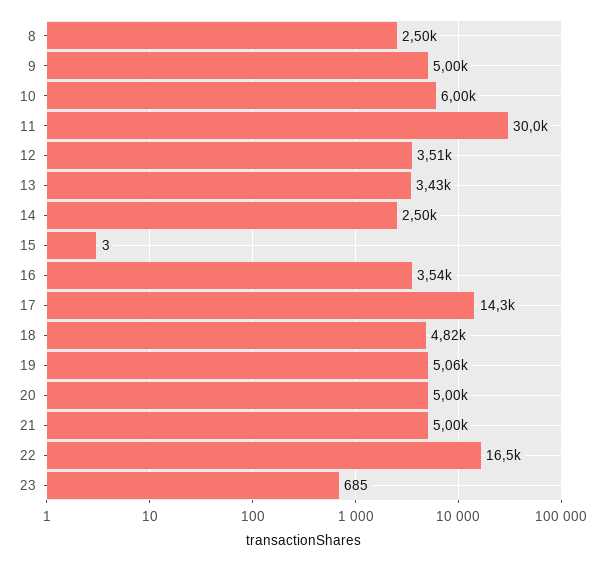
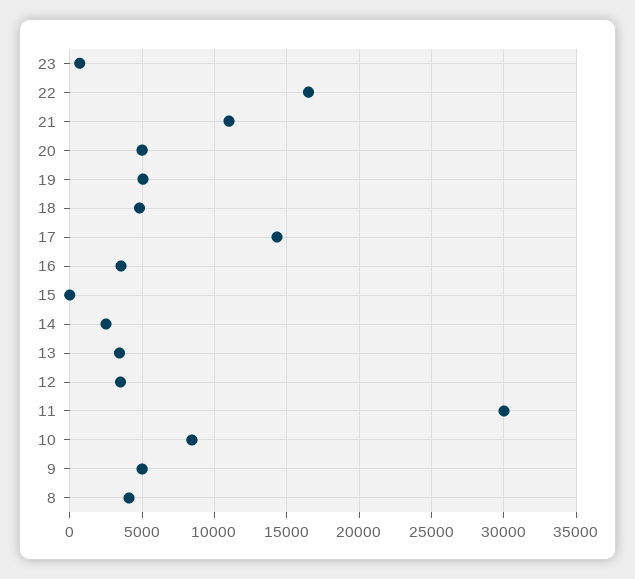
8: 2500 -> 4000
10: 6000 -> 8500
21: 5000 -> 11000

